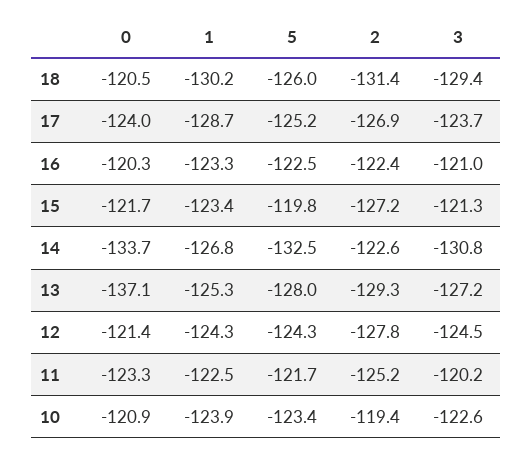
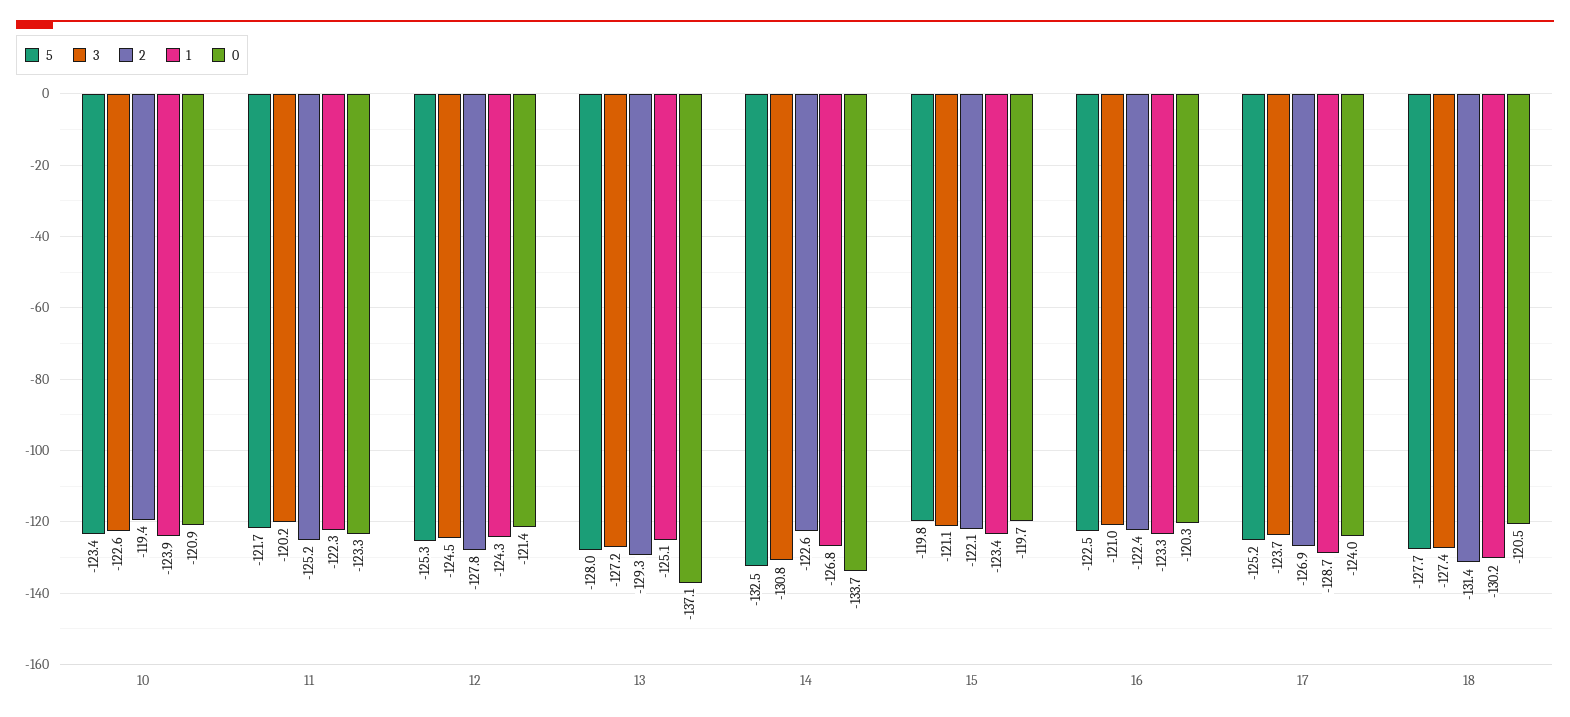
5, 18: -126 -> -127.7
3, 18: -129.4 -> -127.4
0, 15: -121.7 -> -119.7
2, 15: -127.2 -> -122.1
3, 15: -121.3 -> -121.1
1, 13: -125.3 -> -125.1
5, 12: -124.3 -> -125.3
1, 11: -122.5 -> -122.3

